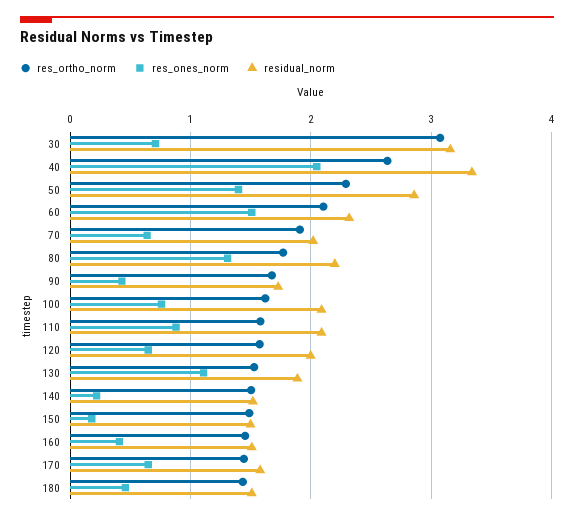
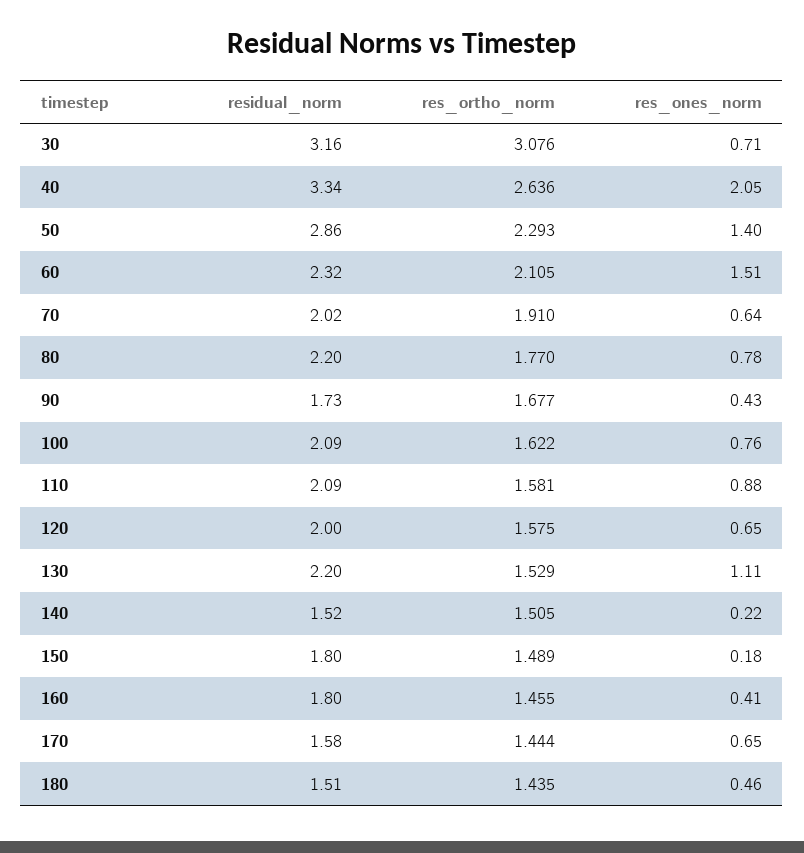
res_ones_norm, 80: 1.3 -> 0.78
residual_norm, 130: 1.9 -> 2.2
residual_norm, 150: 1.5 -> 1.8
residual_norm, 160: 1.5 -> 1.8

